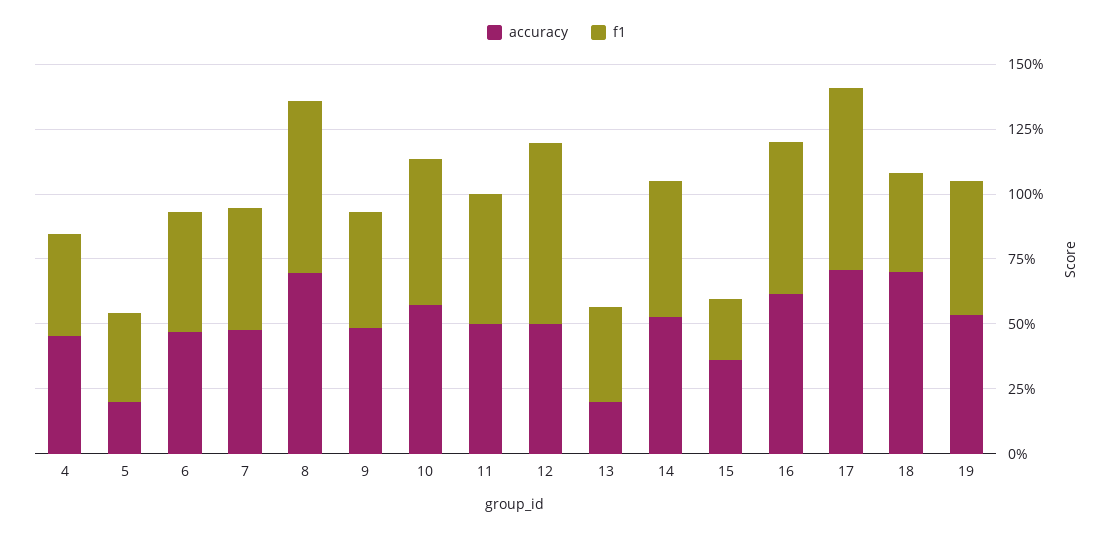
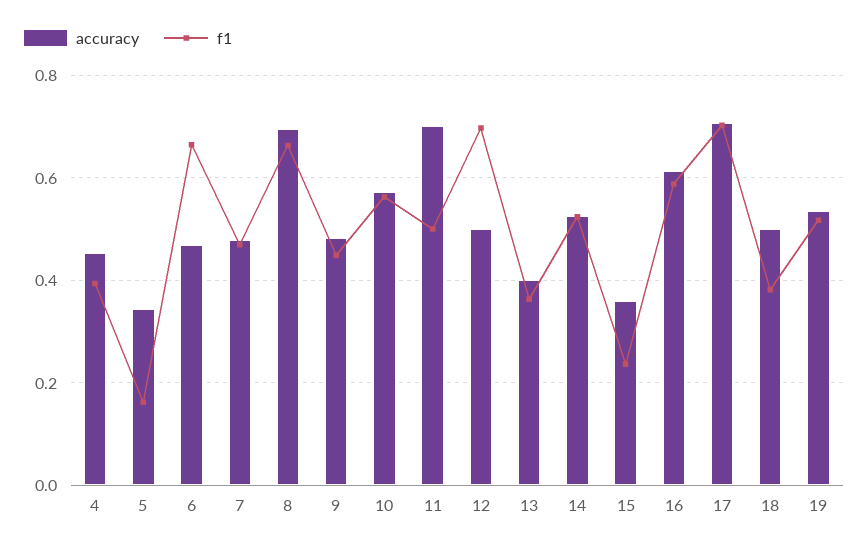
accuracy, 5: 0.2 -> 0.34
f1, 5: 0.35 -> 0.16
f1, 6: 0.45 -> 0.66
accuracy, 11: 0.5 -> 0.7
accuracy, 13: 0.2 -> 0.4
accuracy, 18: 0.7 -> 0.5

